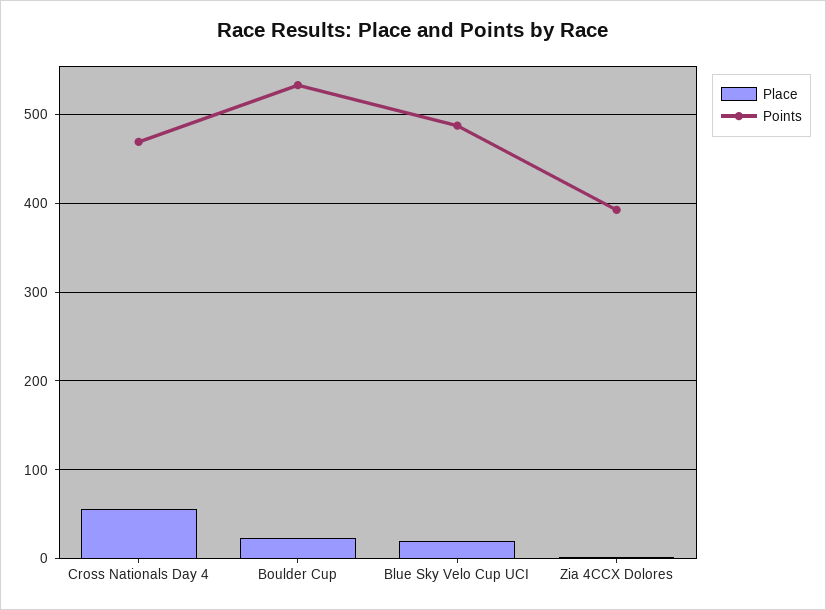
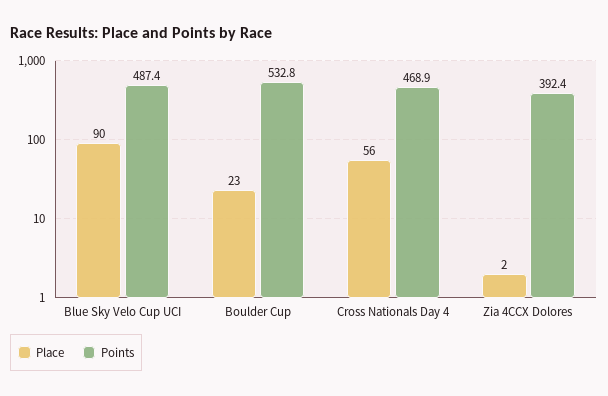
Place, Blue Sky Velo Cup UCI: 20 -> 90

